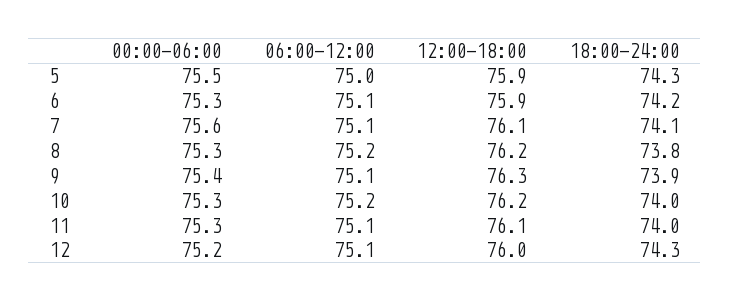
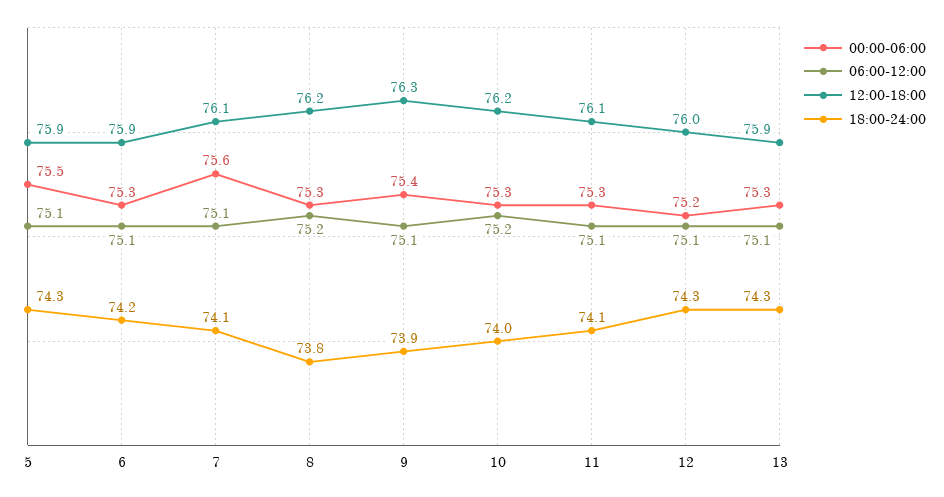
06:00-12:00, 5: 75 -> 75.1
18:00-24:00, 11: 74 -> 74.1
00:00-06:00, 13: none -> 75.3
06:00-12:00, 13: none -> 75.1
12:00-18:00, 13: none -> 75.9
18:00-24:00, 13: none -> 74.3

